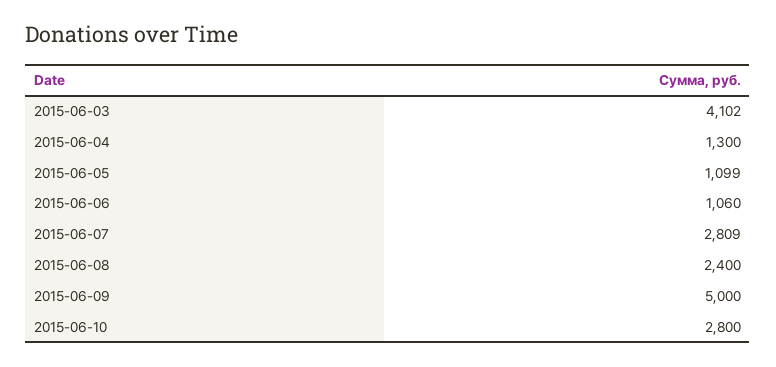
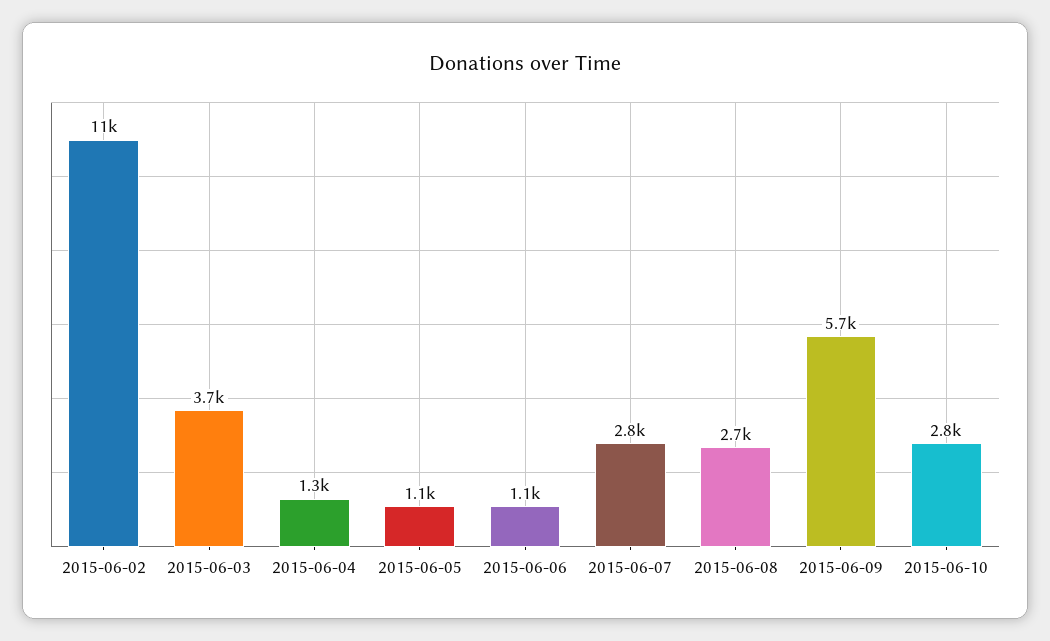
2015-06-03: 4102 -> 3700
2015-06-08: 2400 -> 2700
2015-06-09: 5000 -> 5700
2015-06-02: none -> 11000

